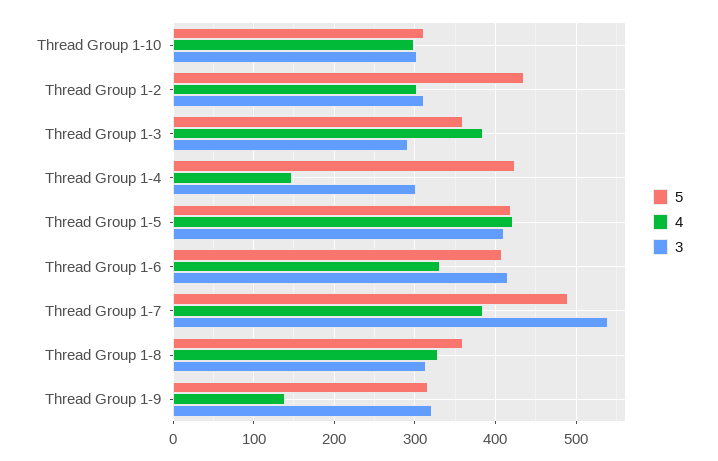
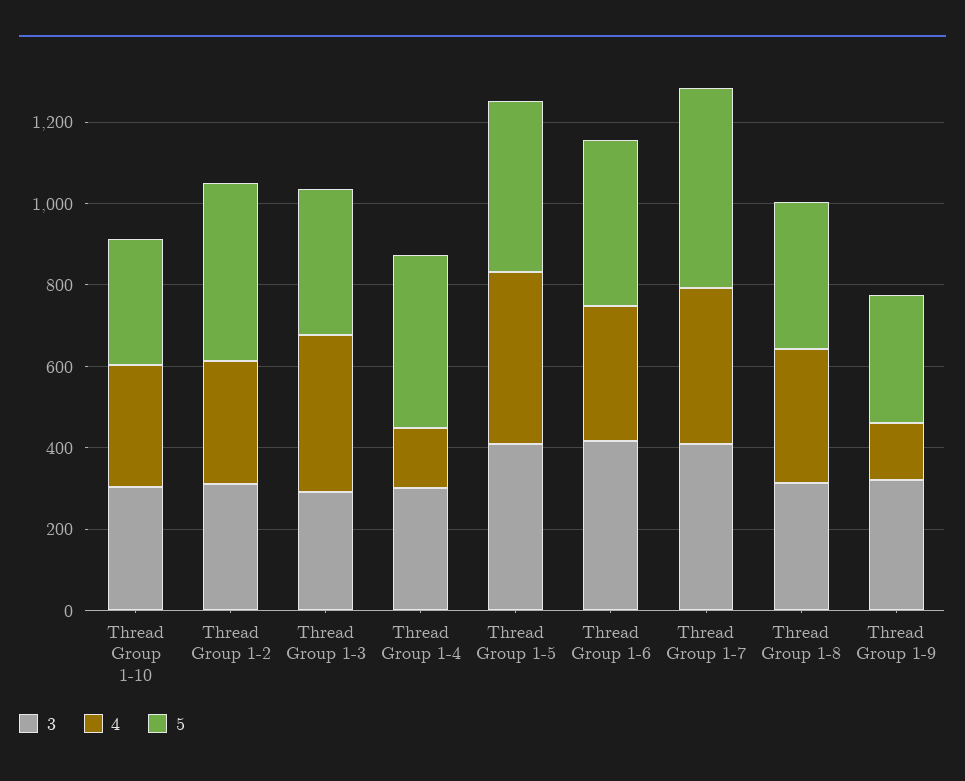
3, Thread Group 1-7: 540 -> 400

